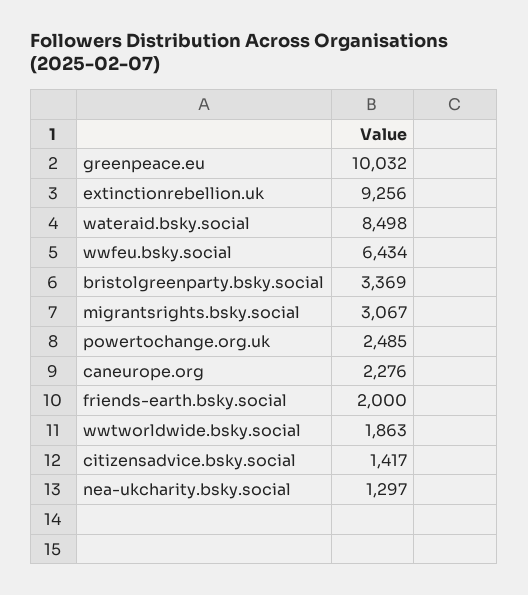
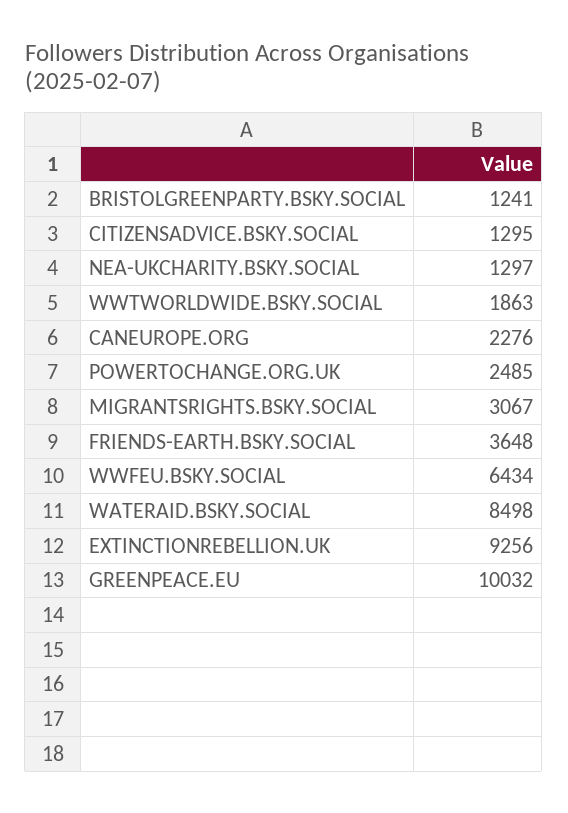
bristolgreenparty.bsky.social: 3369 -> 1241
friends-earth.bsky.social: 2000 -> 3648
citizensadvice.bsky.social: 1417 -> 1295

